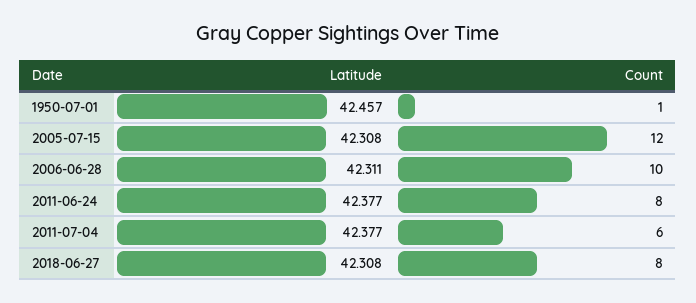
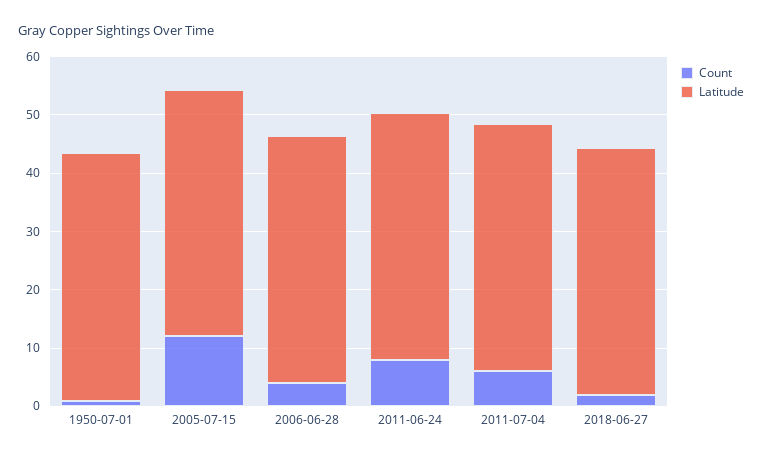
Count, 2006-06-28: 10 -> 4
Count, 2018-06-27: 8 -> 2

